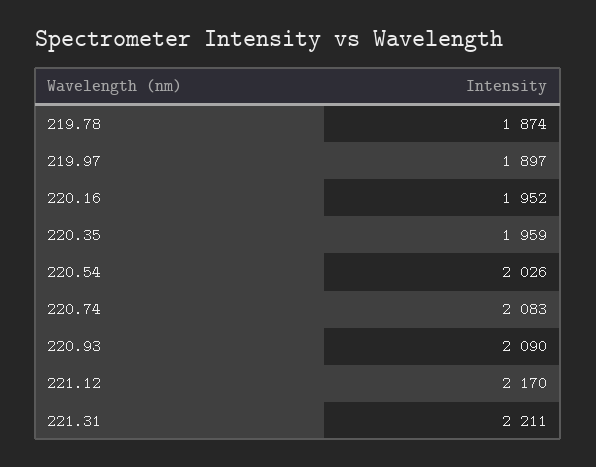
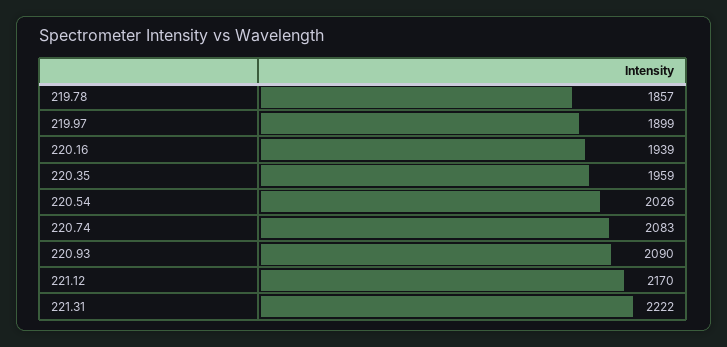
219.78: 1874 -> 1857
219.97: 1897 -> 1899
220.16: 1952 -> 1939
221.31: 2211 -> 2222

